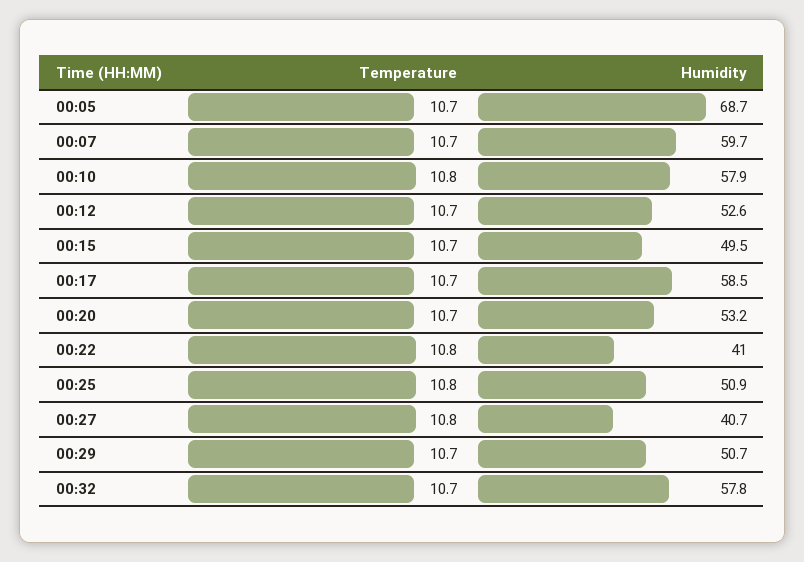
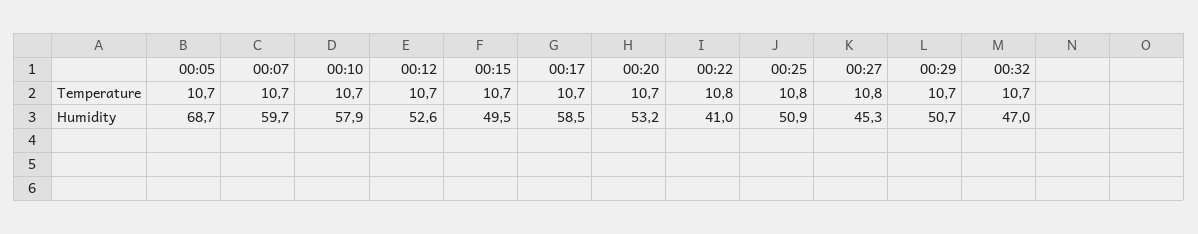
Temperature, 00:10: 10.8 -> 10.7
Humidity, 00:27: 40.7 -> 45.3
Humidity, 00:32: 57.8 -> 47

